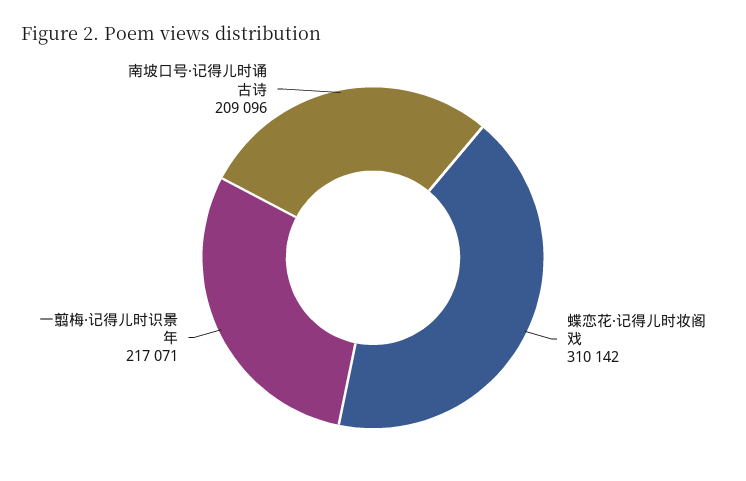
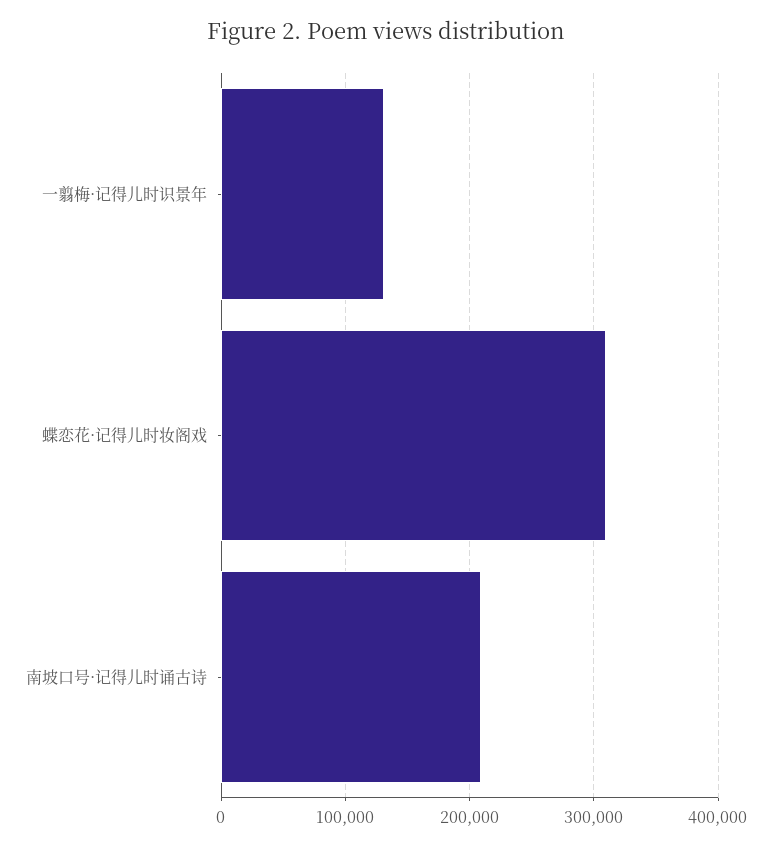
一翦梅·记得儿时识景年: 217071 -> 130000

